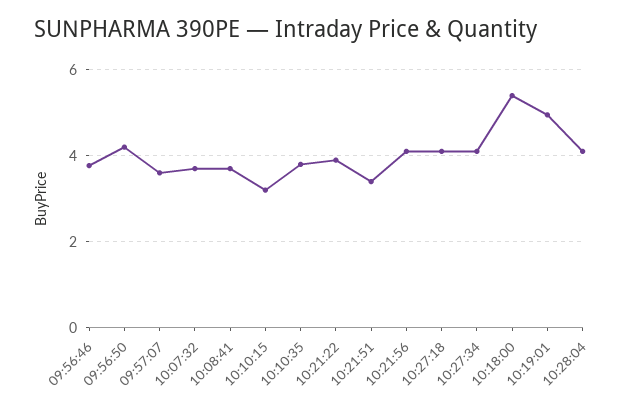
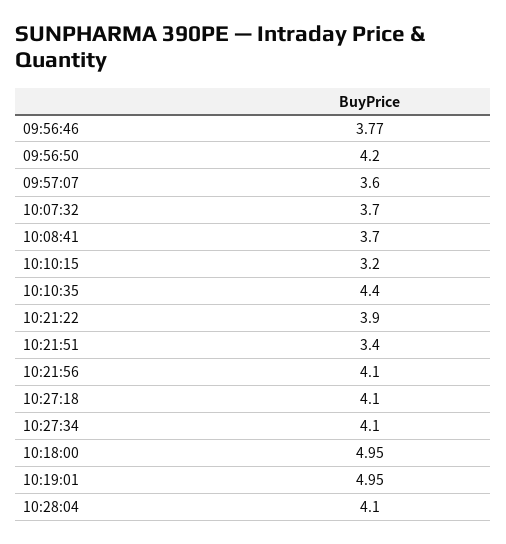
10:10:35: 3.8 -> 4.4
10:18:00: 5.4 -> 4.95

